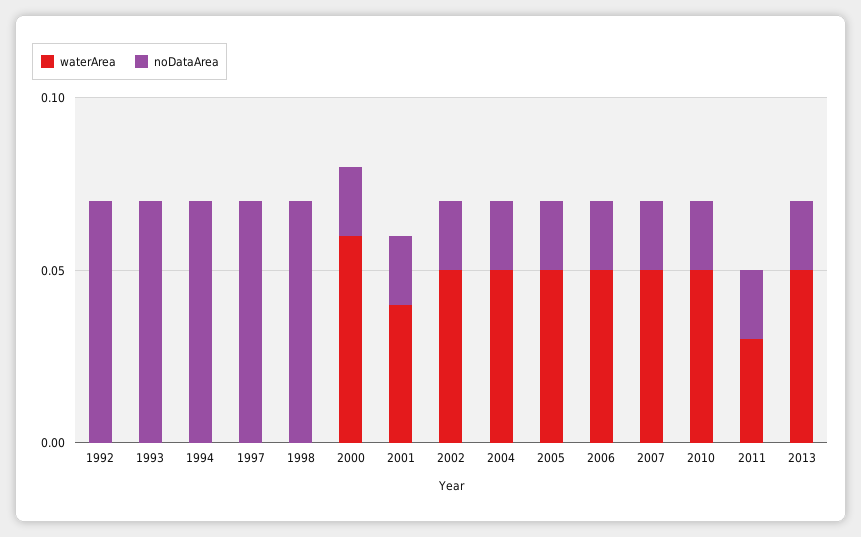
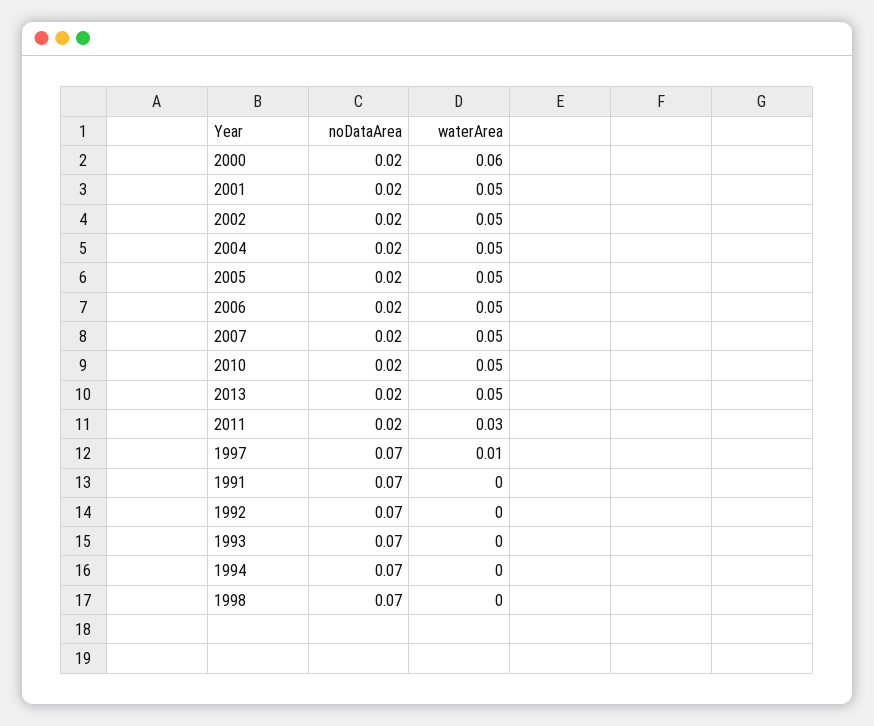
waterArea, 1997: 0 -> 0.01
waterArea, 2001: 0.04 -> 0.05
noDataArea, 1991: none -> 0.07
waterArea, 1991: none -> 0

